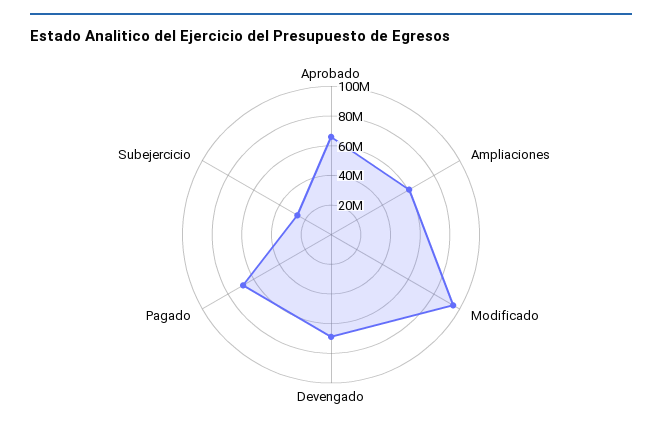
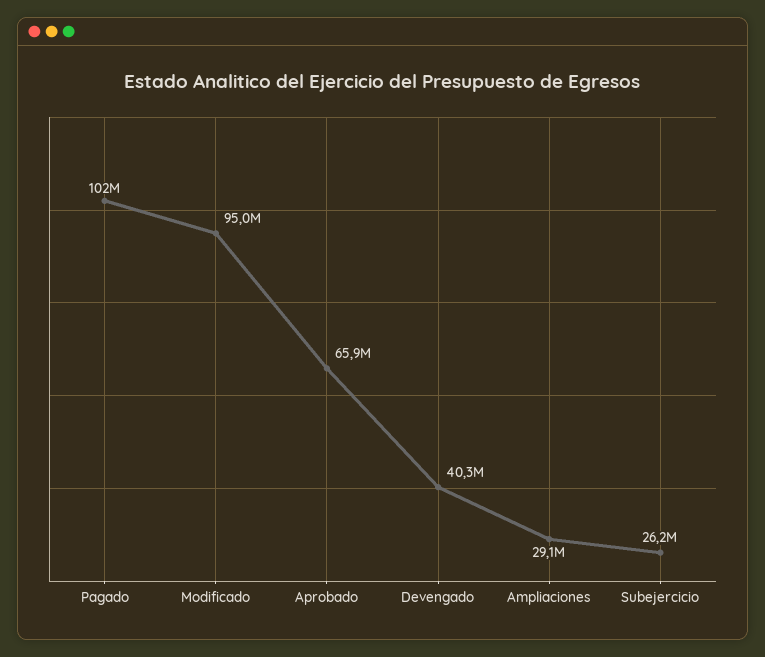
Ampliaciones: 60000000 -> 29100000
Devengado: 70000000 -> 40300000
Pagado: 70000000 -> 102000000

